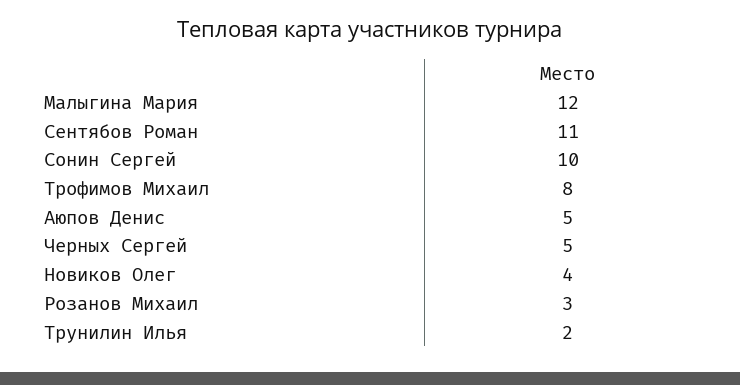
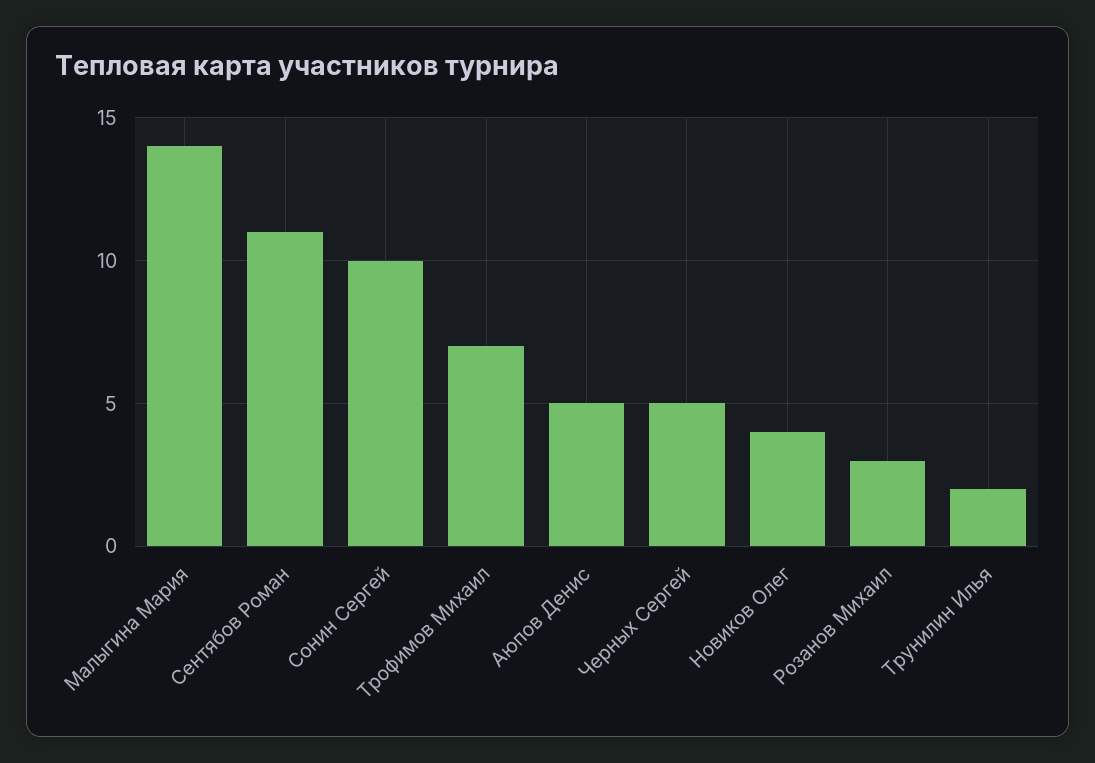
Малыгина Мария: 12 -> 14
Трофимов Михаил: 8 -> 7

